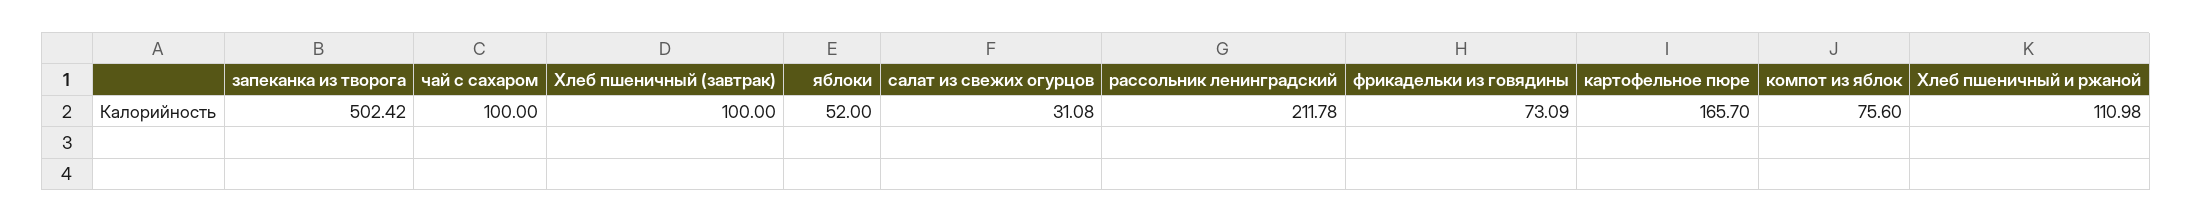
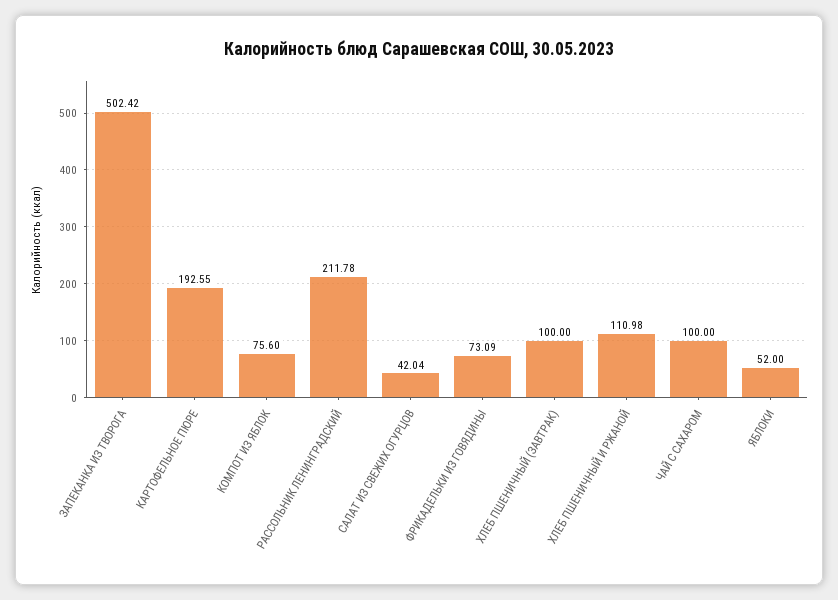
салат из свежих огурцов: 31.08 -> 42.04
картофельное пюре: 165.7 -> 192.55

